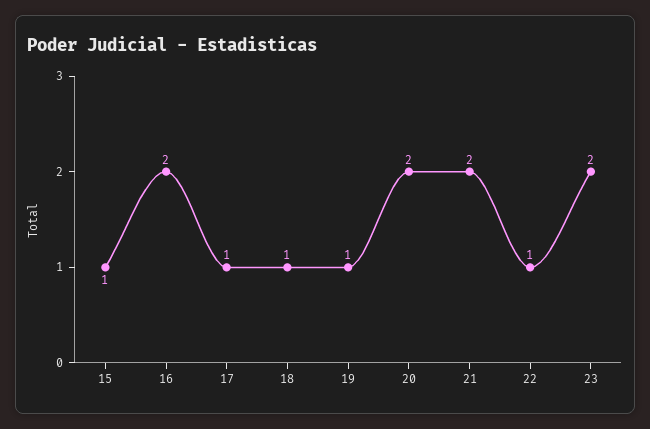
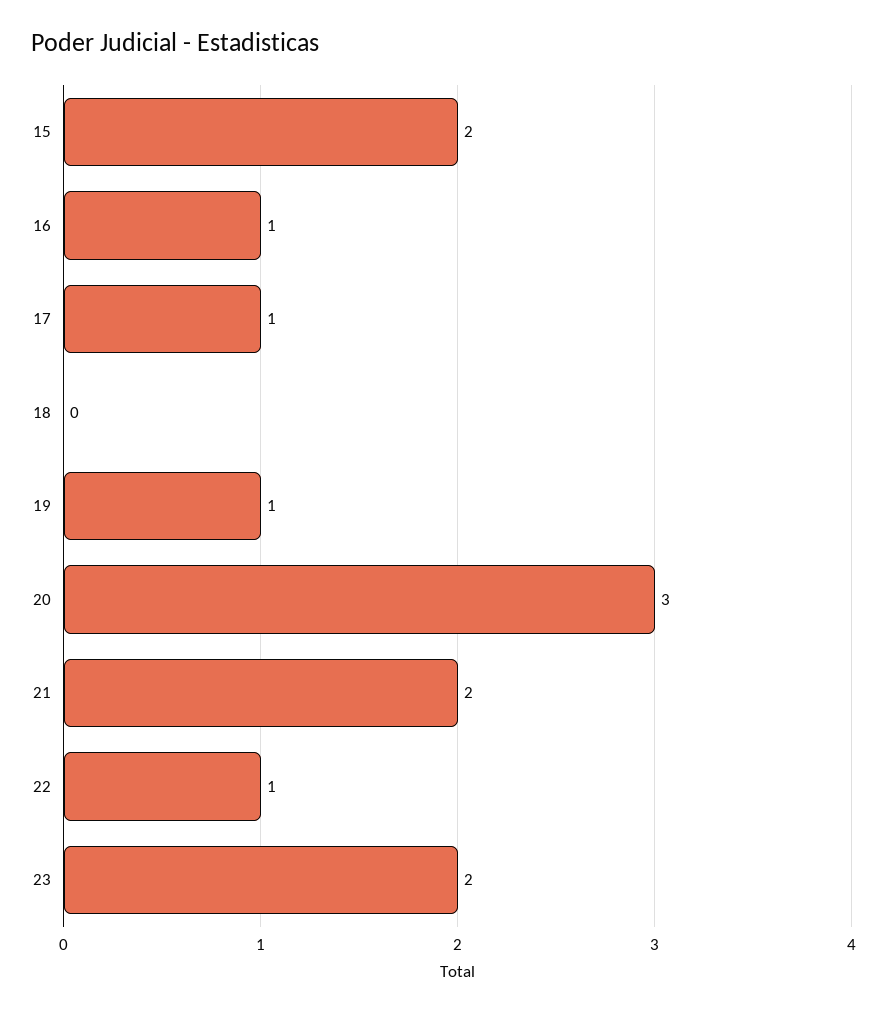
15: 1 -> 2
16: 2 -> 1
18: 1 -> 0
20: 2 -> 3

